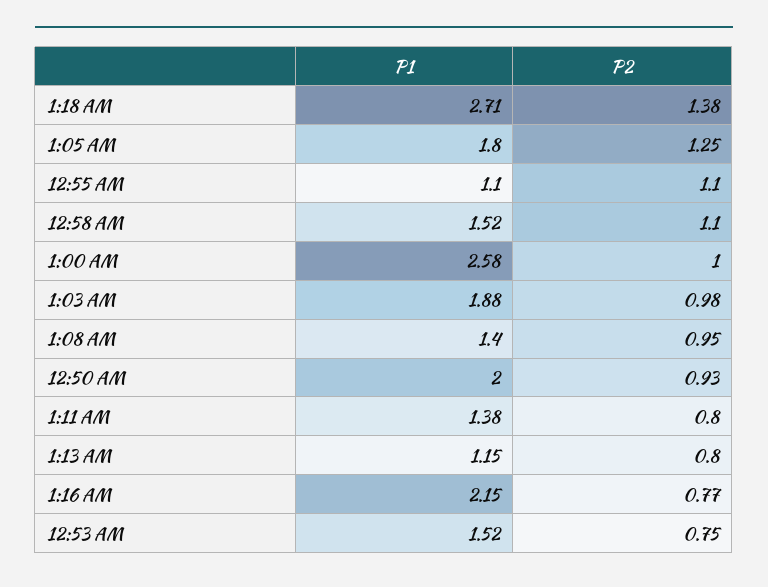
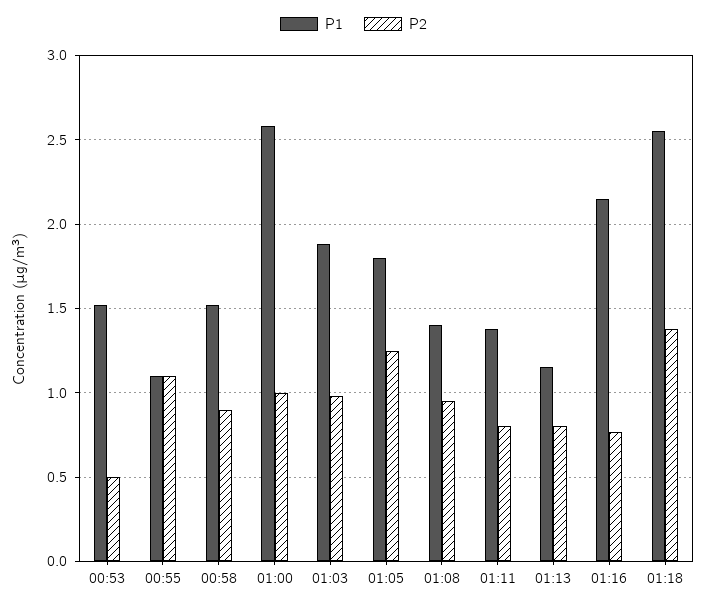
P1, 1:18 AM: 2.71 -> 2.55
P2, 12:58 AM: 1.1 -> 0.9
P1, 12:50 AM: 2 -> none
P2, 12:50 AM: 0.93 -> none
P2, 12:53 AM: 0.75 -> 0.5

